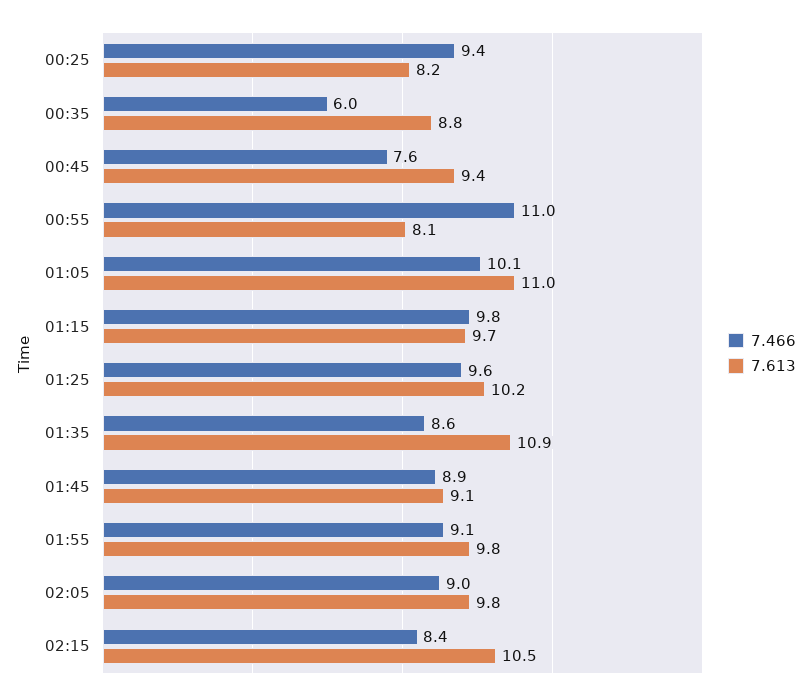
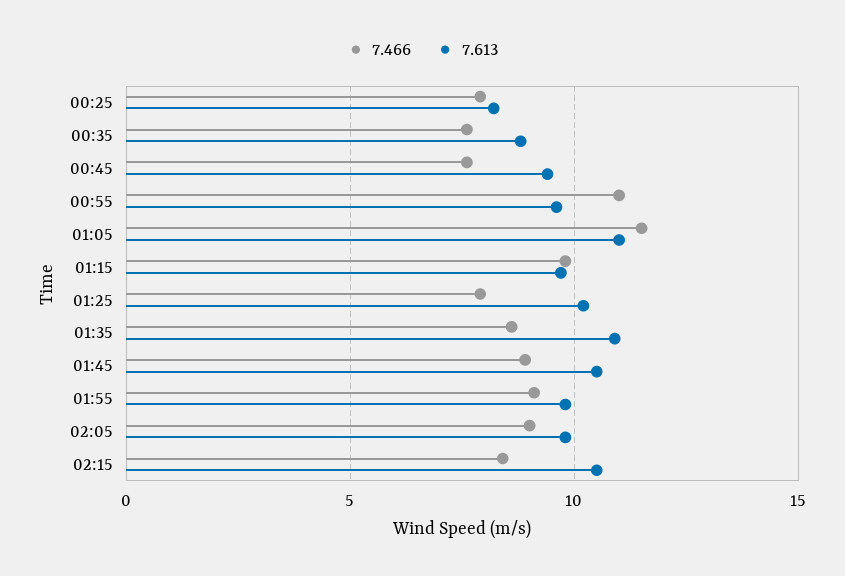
7.466, 00:25: 9.4 -> 8
7.466, 00:35: 6 -> 7.5
7.613, 00:55: 8.1 -> 9.5
7.466, 01:05: 10.1 -> 11.5
7.466, 01:25: 9.6 -> 8
7.613, 01:45: 9.1 -> 10.5

